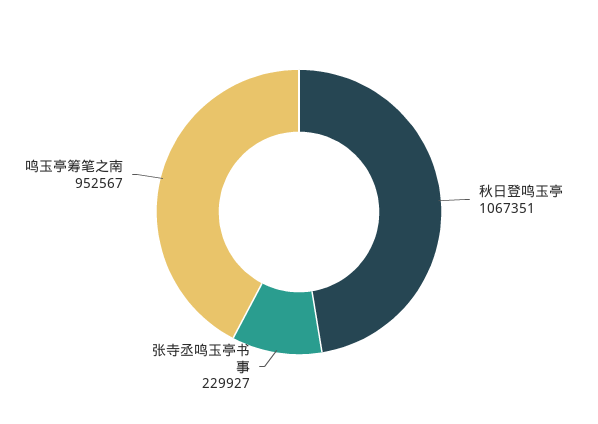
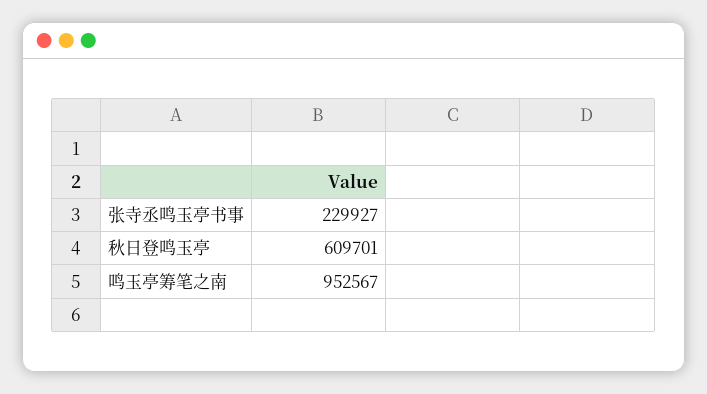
秋日登鸣玉亭: 1067351 -> 609701

